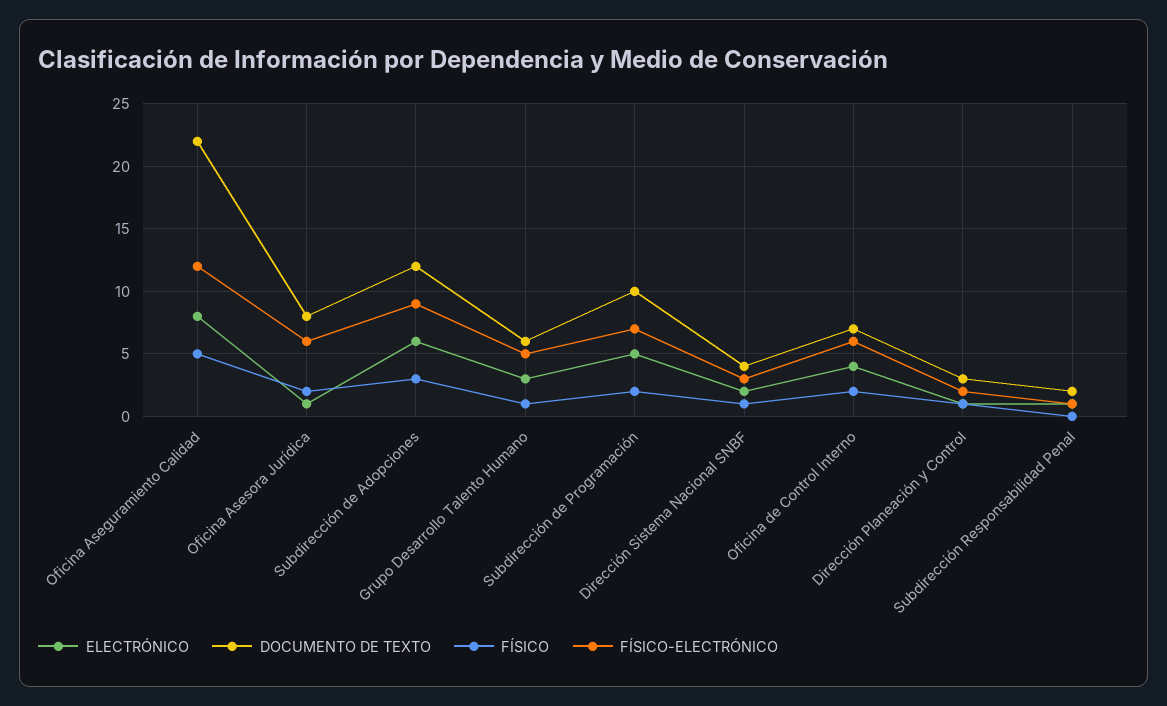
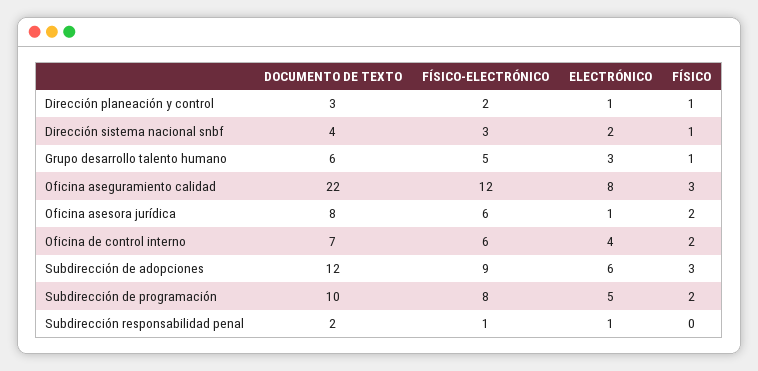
FÍSICO, Oficina Aseguramiento Calidad: 5 -> 3
FÍSICO-ELECTRÓNICO, Subdirección de Programación: 7 -> 8

